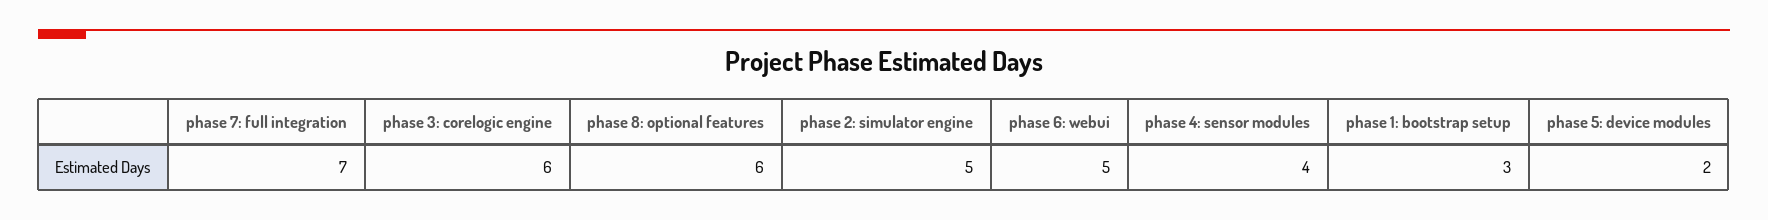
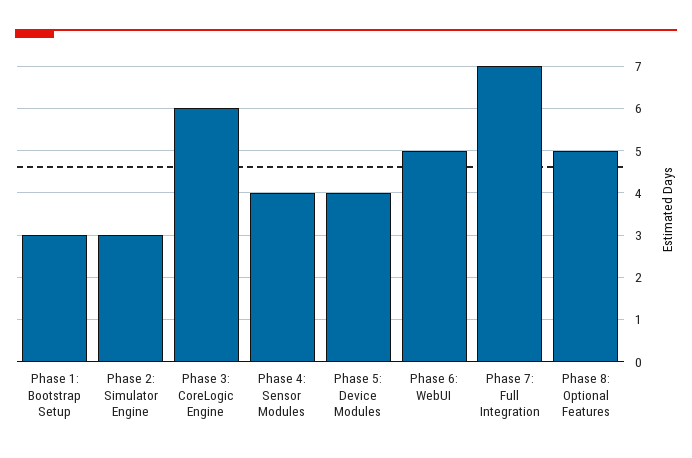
phase 8: optional features: 6 -> 5
phase 2: simulator engine: 5 -> 3
phase 5: device modules: 2 -> 4

